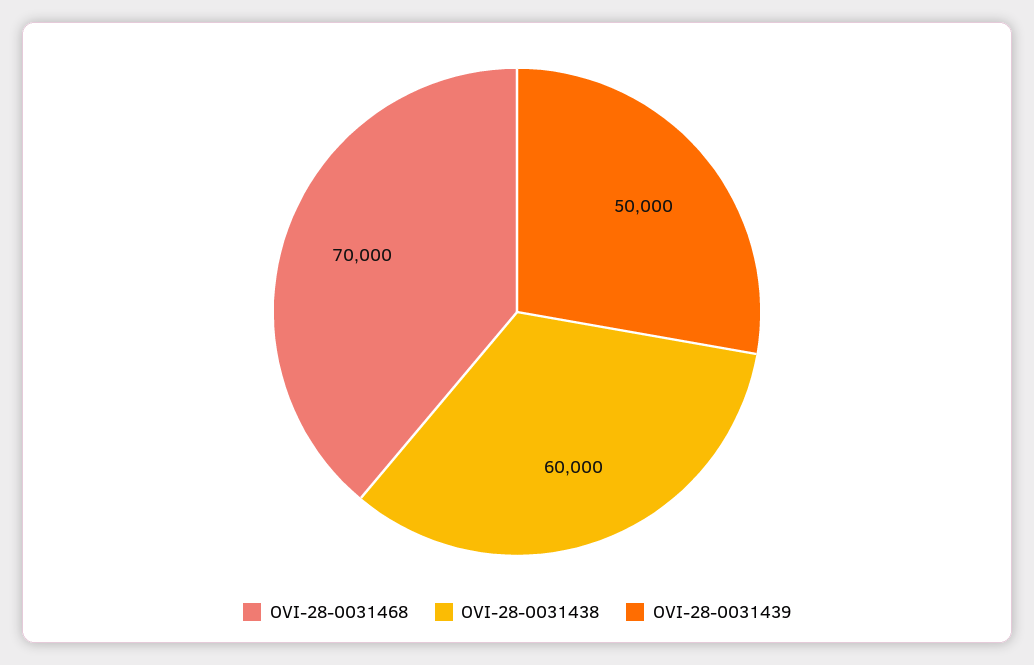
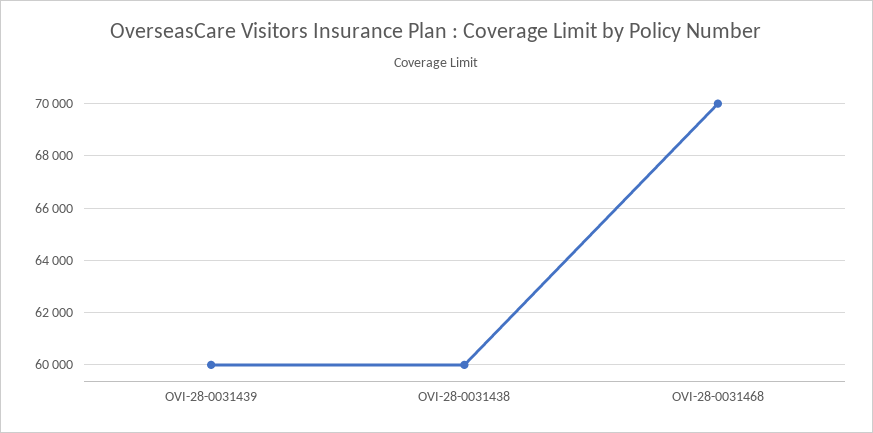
OVI-28-0031439: 50000 -> 60000

